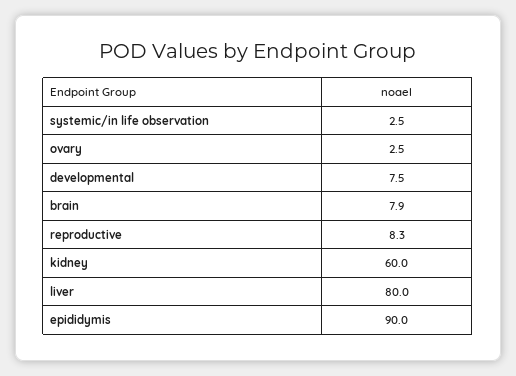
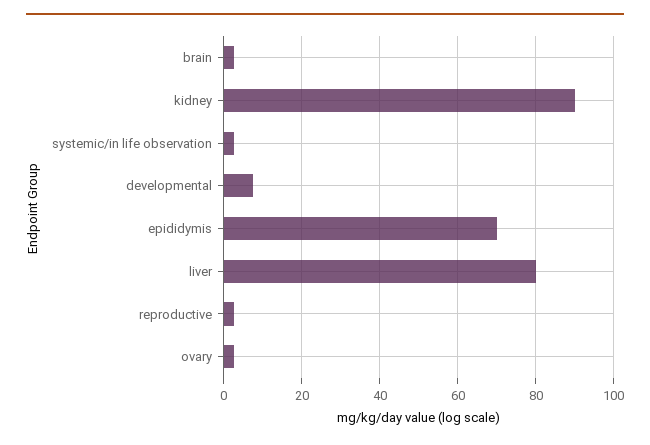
brain: 7.9 -> 2
reproductive: 8.3 -> 2
kidney: 60 -> 90
epididymis: 90 -> 70

